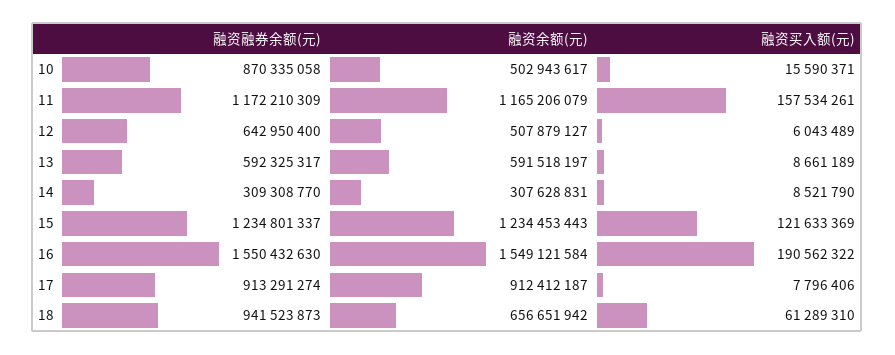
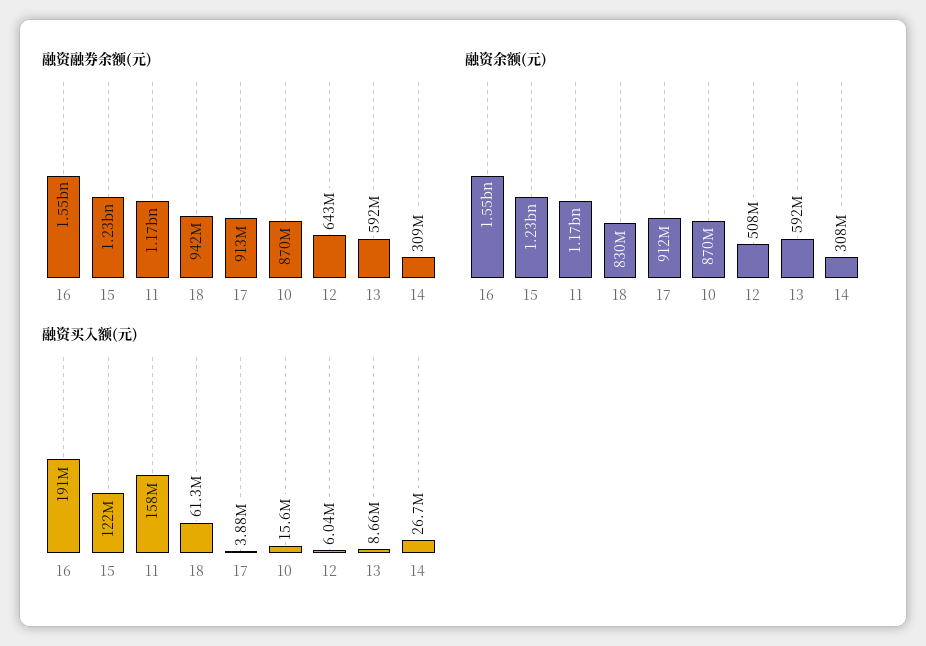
融资余额(元), 10: 502943617 -> 870000000
融资买入额(元), 14: 8521790 -> 26700000
融资买入额(元), 17: 7796406 -> 3880000
融资余额(元), 18: 656651942 -> 830000000

